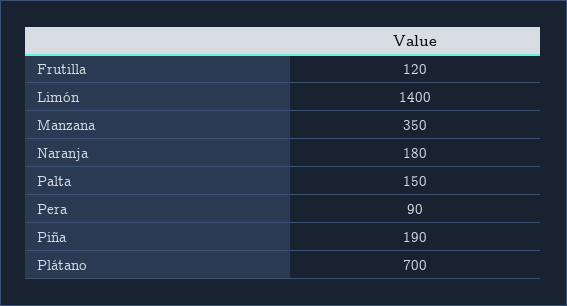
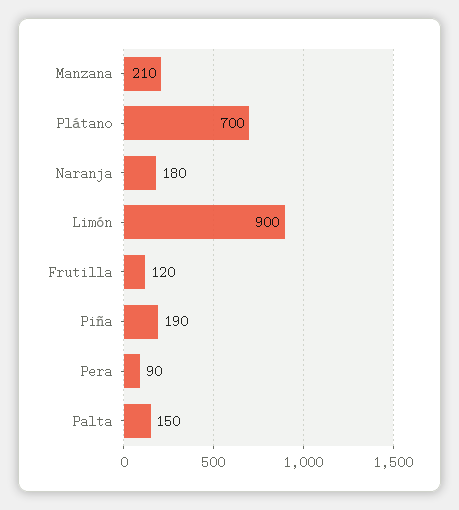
Limón: 1400 -> 900
Manzana: 350 -> 210

